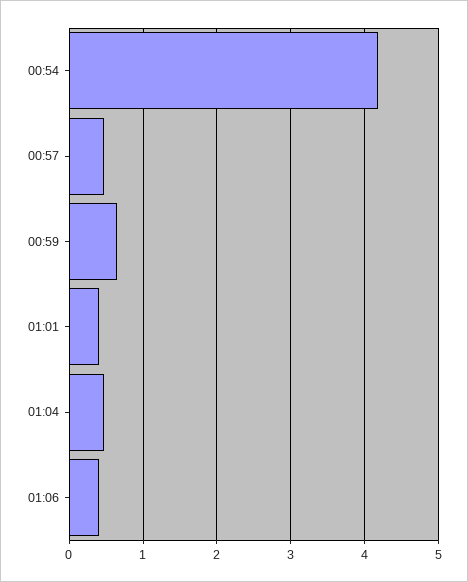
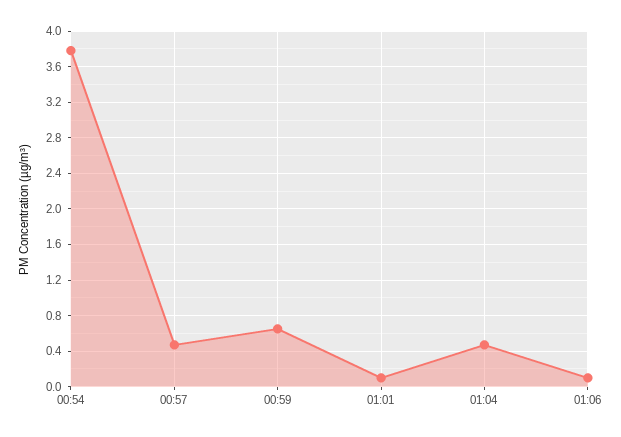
00:54: 4.2 -> 3.8
01:01: 0.4 -> 0.1
01:06: 0.4 -> 0.1

